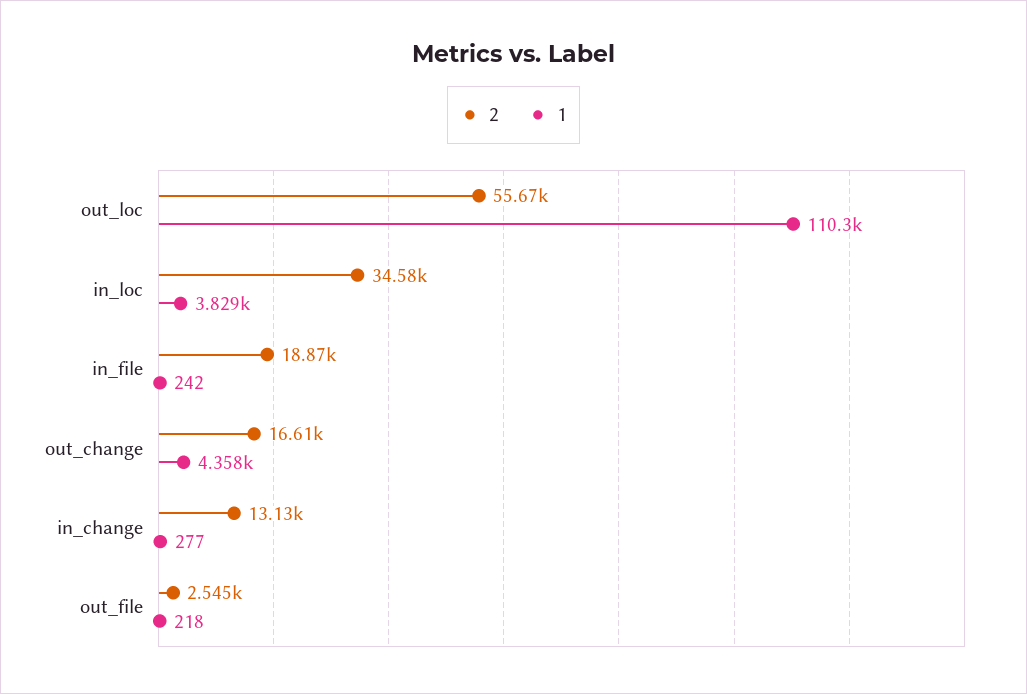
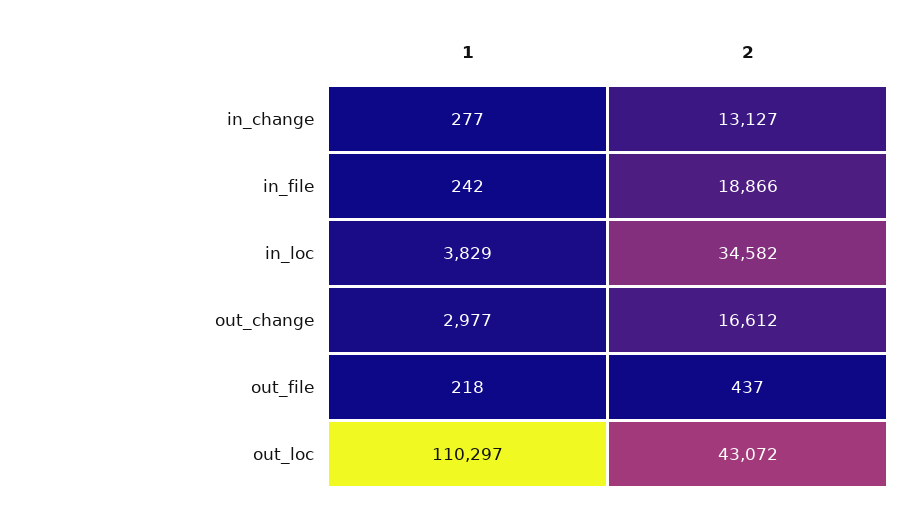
2, out_loc: 55670 -> 43072
1, out_change: 4358 -> 2977
2, out_file: 2545 -> 437

